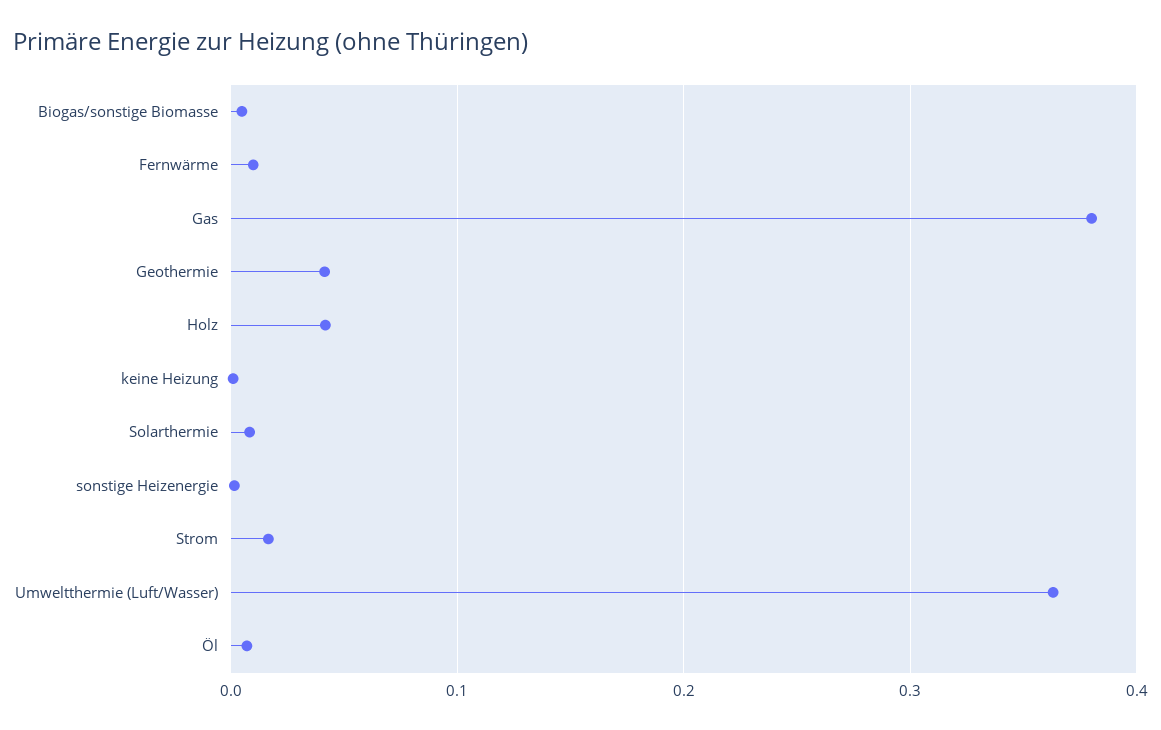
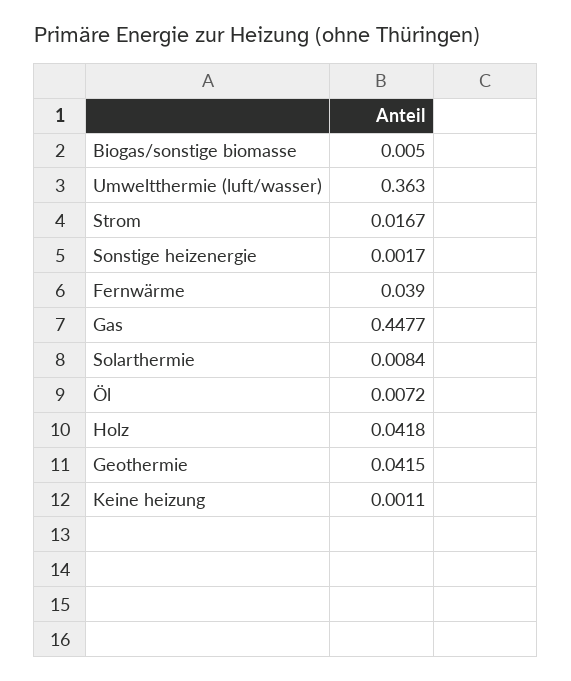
Fernwärme: 0.01 -> 0.039
Gas: 0.38 -> 0.4477

